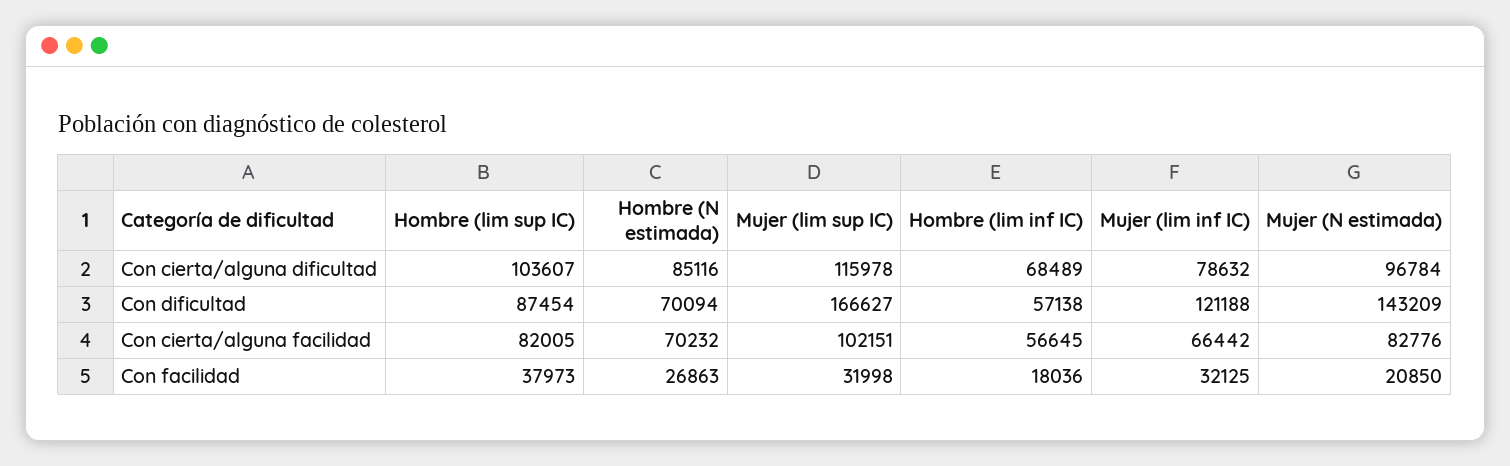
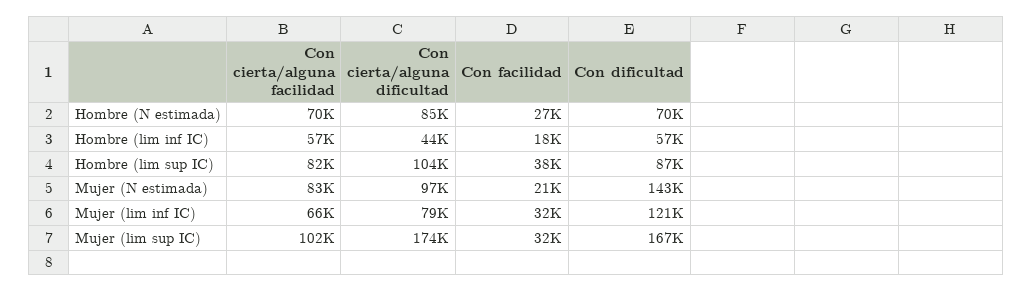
Mujer (lim sup IC), Con cierta/alguna dificultad: 115978 -> 174000
Hombre (lim inf IC), Con cierta/alguna dificultad: 68489 -> 44000

